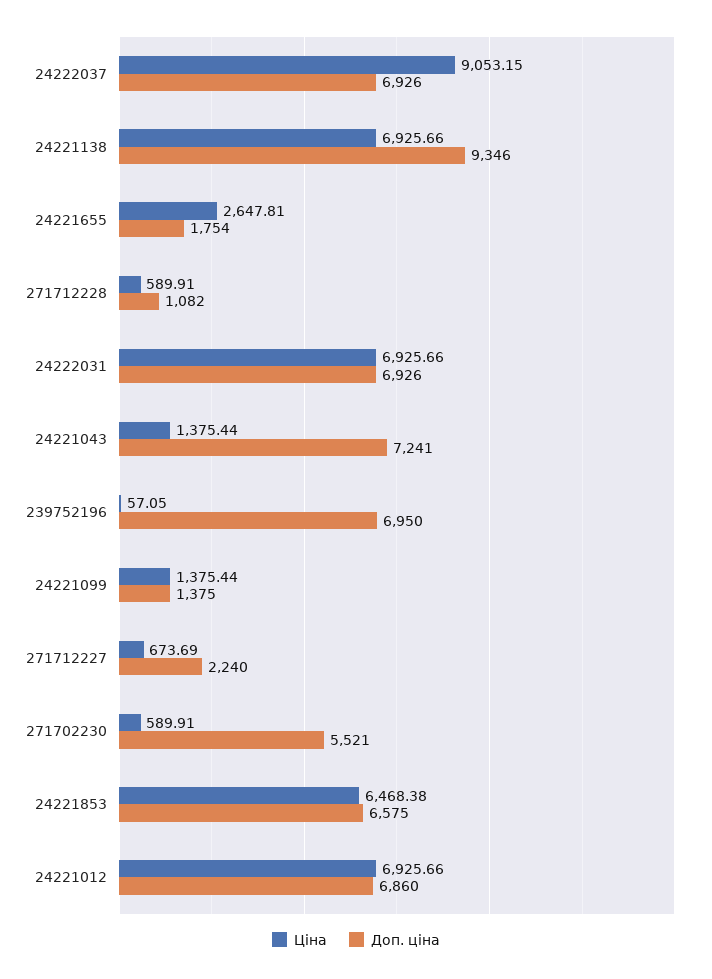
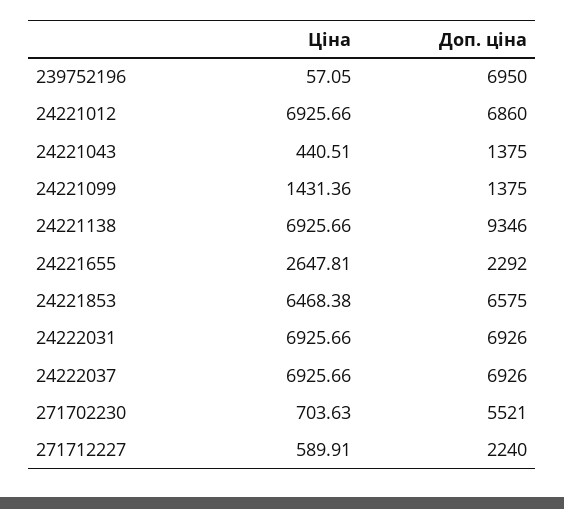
Ціна, 24222037: 9053.15 -> 6925.66
Доп. ціна, 24221655: 1754 -> 2292
Ціна, 271712228: 589.91 -> none
Доп. ціна, 271712228: 1082 -> none
Ціна, 24221043: 1375.44 -> 440.51
Доп. ціна, 24221043: 7241 -> 1375
Ціна, 24221099: 1375.44 -> 1431.36
Ціна, 271712227: 673.69 -> 589.91
Ціна, 271702230: 589.91 -> 703.63

